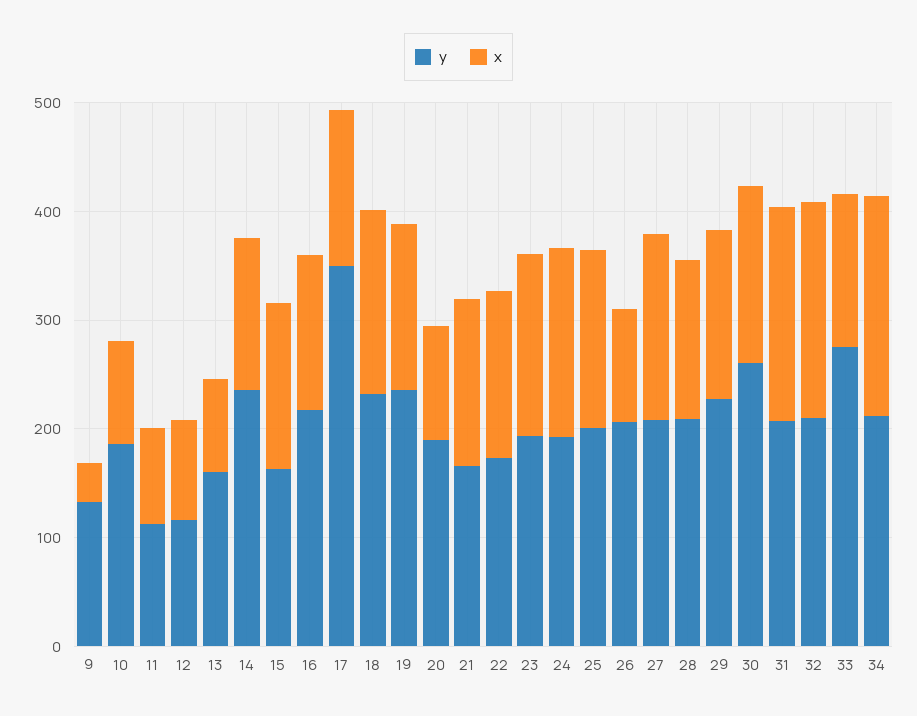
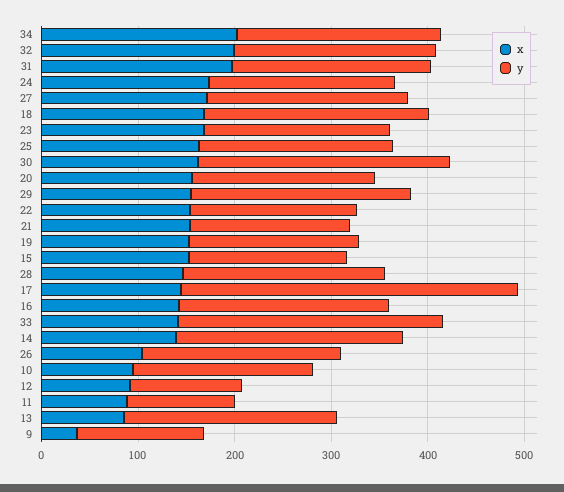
y, 13: 160 -> 220
y, 19: 240 -> 180
x, 20: 100 -> 160

